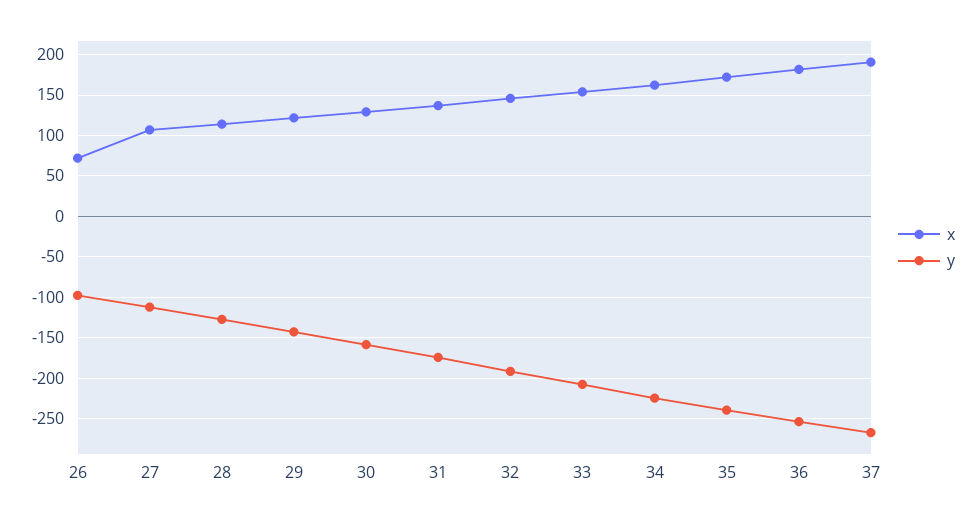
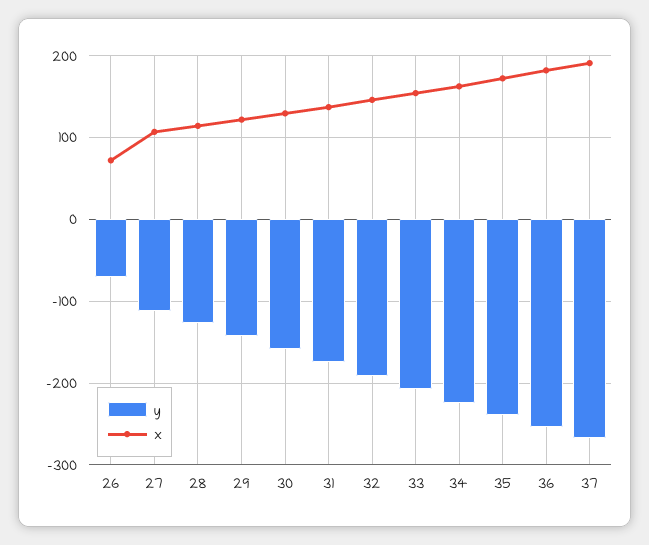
y, 26: -100 -> -70

